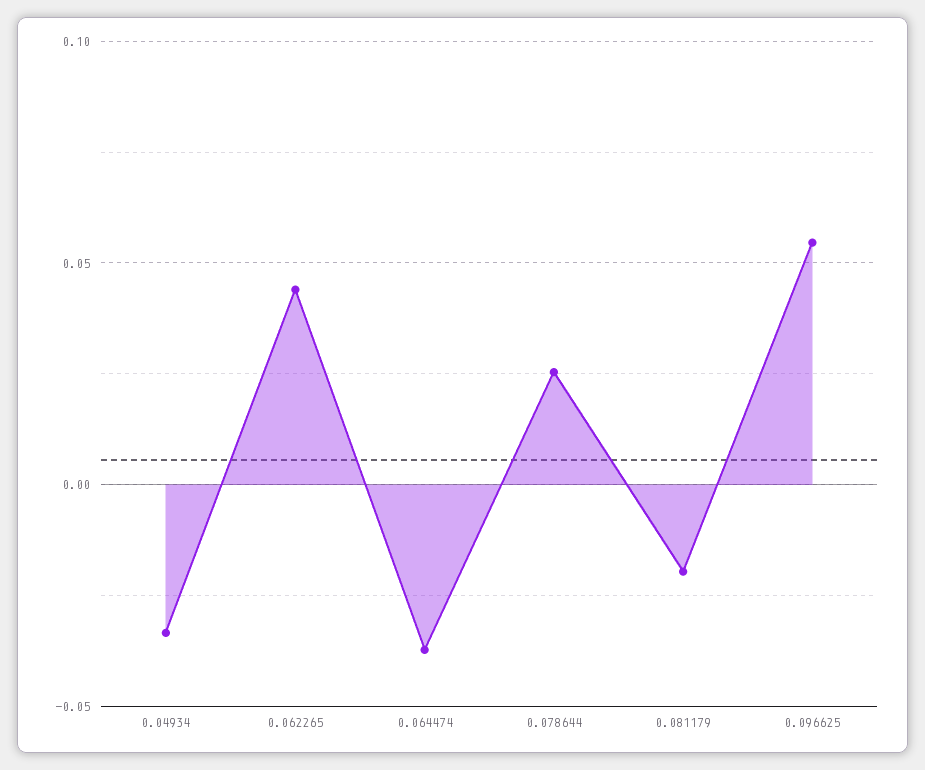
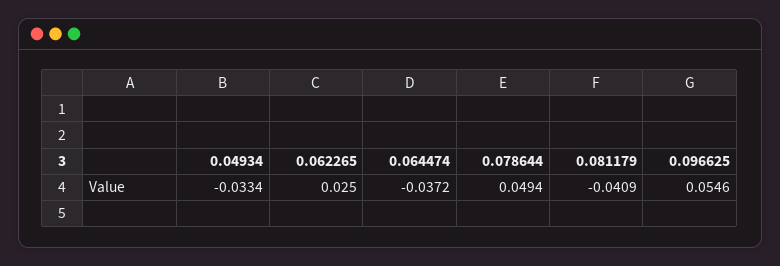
0.062265: 0.045 -> 0.025
0.078644: 0.025 -> 0.0494
0.081179: -0.02 -> -0.0409

